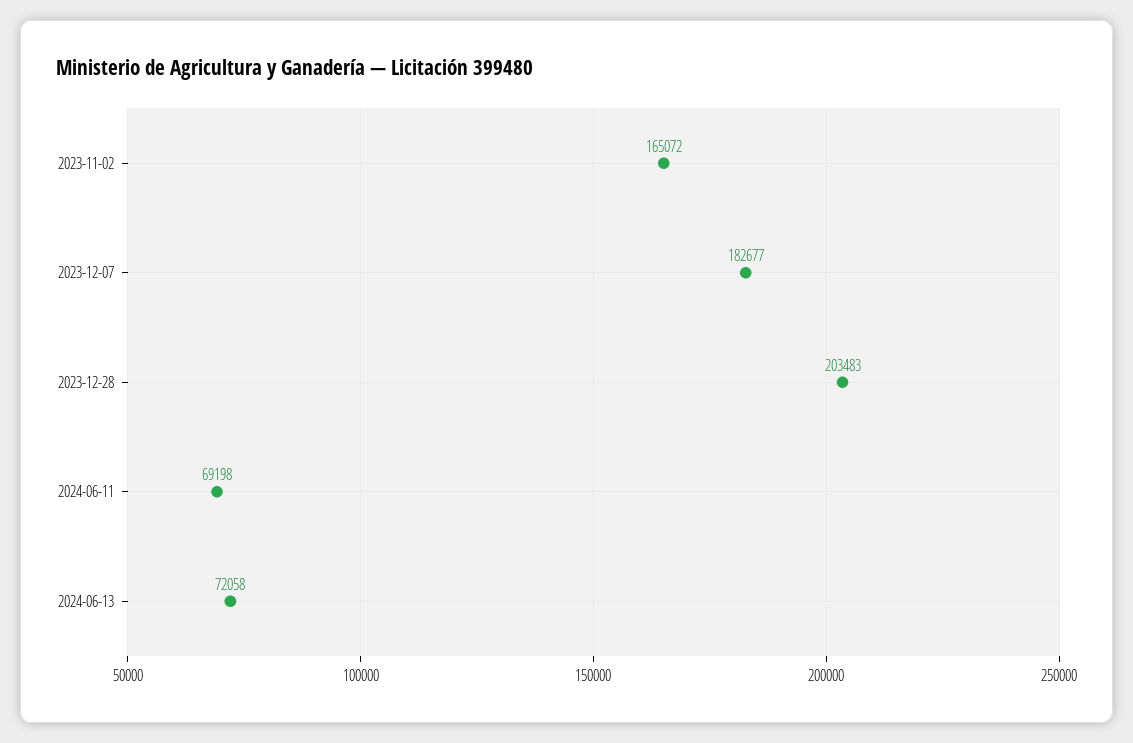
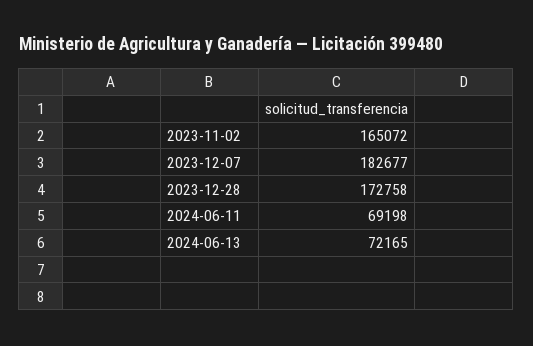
2023-12-28: 203483 -> 172758
2024-06-13: 72058 -> 72165

